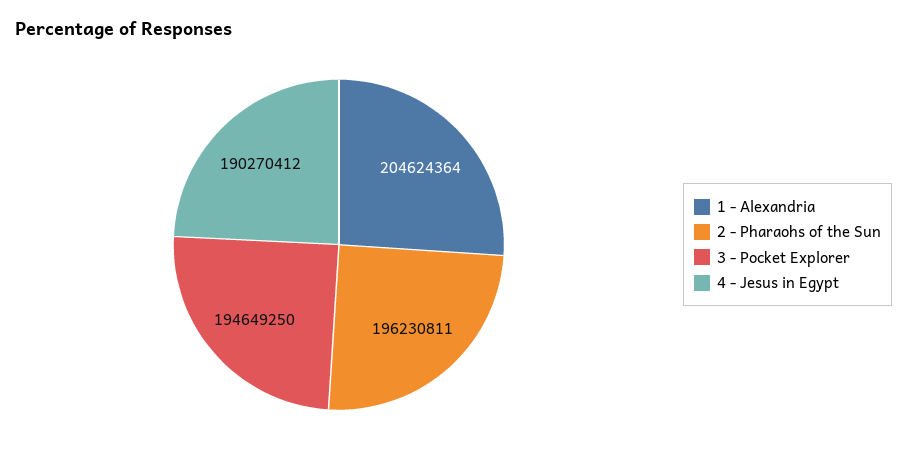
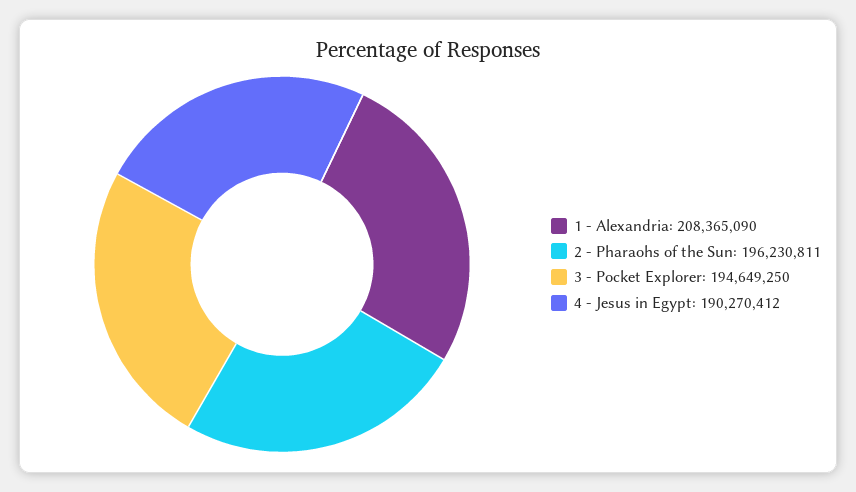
1 - Alexandria: 204624364 -> 208365090

